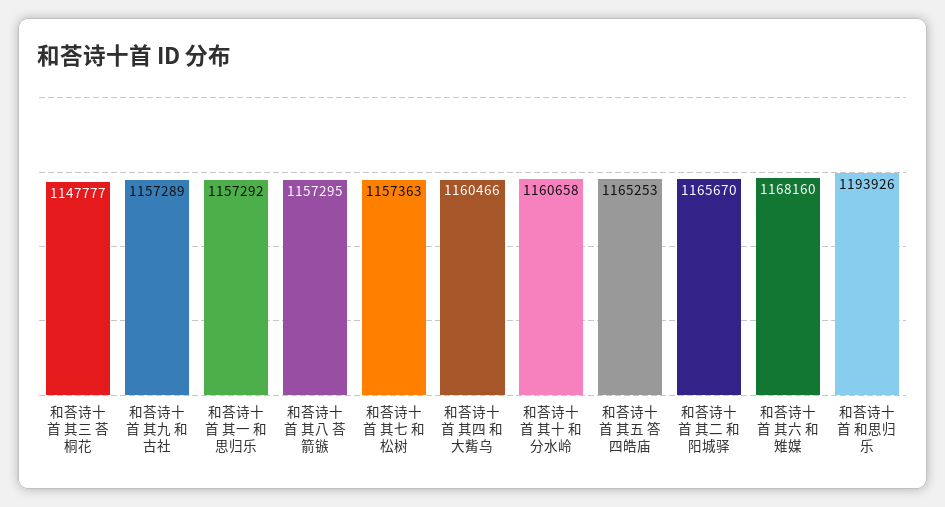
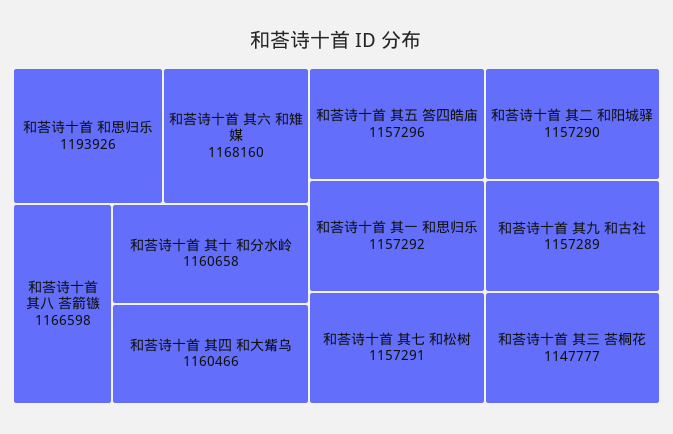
和荅诗十首 其八 荅箭镞: 1157295 -> 1166598
和荅诗十首 其七 和松树: 1157363 -> 1157291
和荅诗十首 其五 答四皓庙: 1165253 -> 1157296
和荅诗十首 其二 和阳城驿: 1165670 -> 1157290

